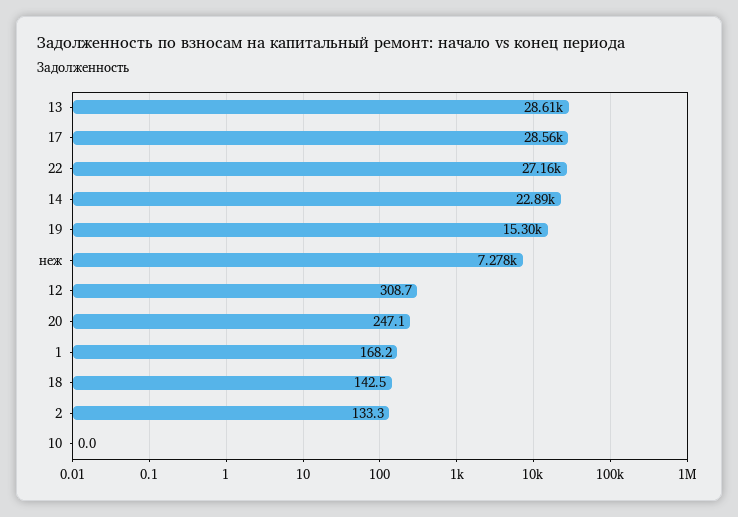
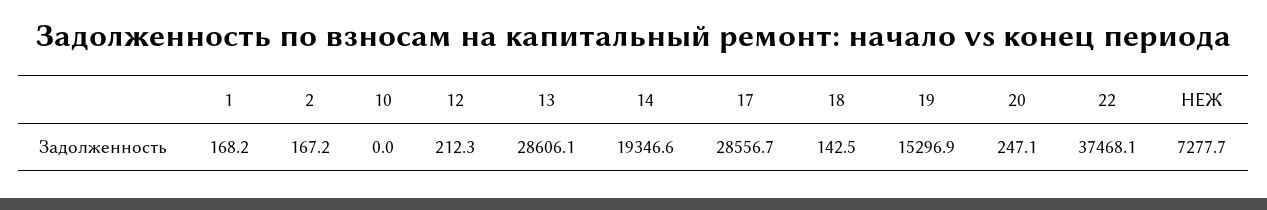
22: 27160 -> 37468.1
14: 22890 -> 19346.6
12: 308.7 -> 212.3
2: 133.3 -> 167.2

